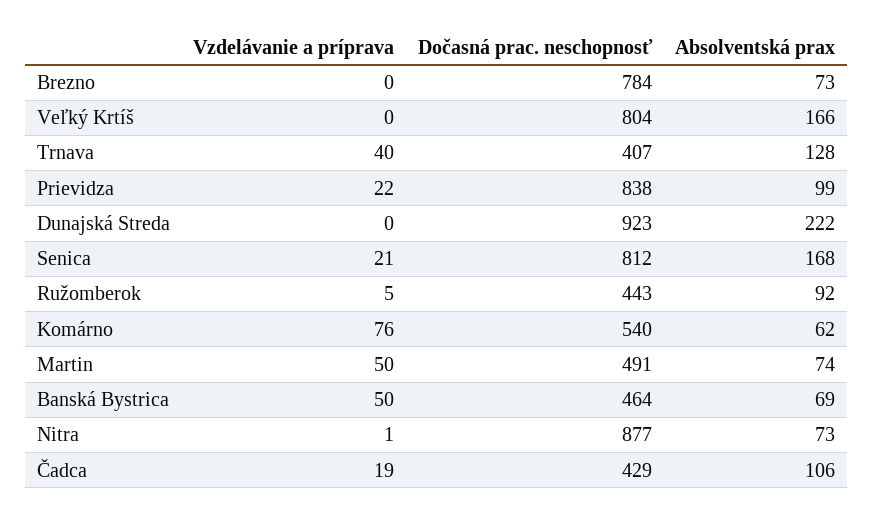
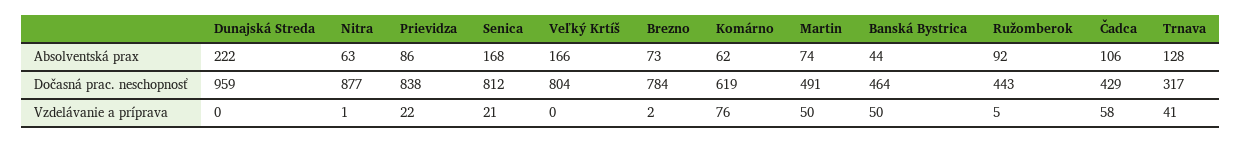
Vzdelávanie a príprava, Brezno: 0 -> 2
Vzdelávanie a príprava, Trnava: 40 -> 41
Dočasná prac. neschopnosť, Trnava: 407 -> 317
Absolventská prax, Prievidza: 99 -> 86
Dočasná prac. neschopnosť, Dunajská Streda: 923 -> 959
Dočasná prac. neschopnosť, Komárno: 540 -> 619
Absolventská prax, Banská Bystrica: 69 -> 44
Absolventská prax, Nitra: 73 -> 63
Vzdelávanie a príprava, Čadca: 19 -> 58

